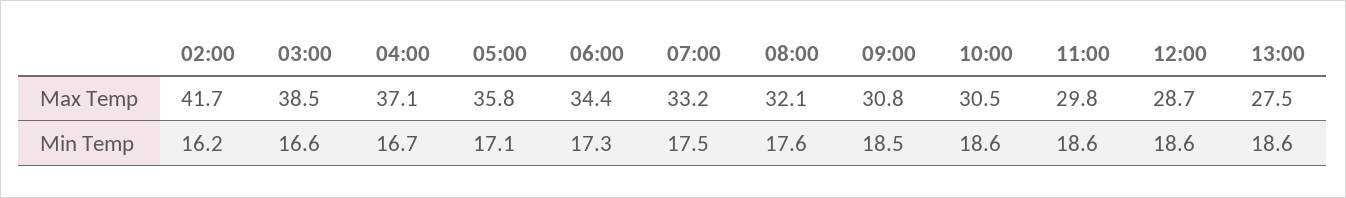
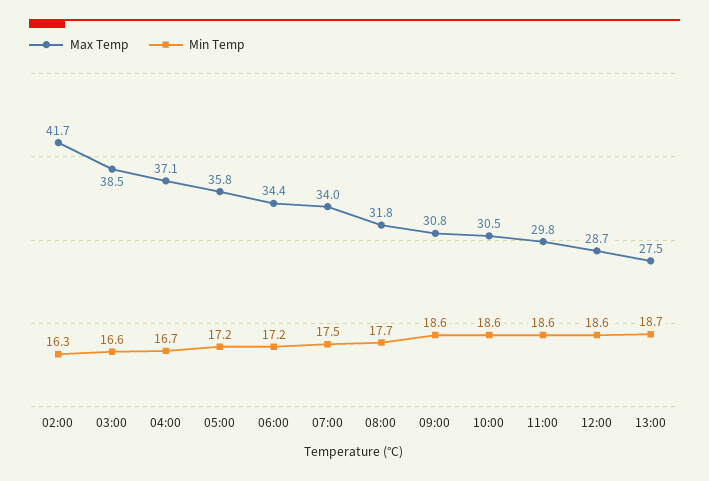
Max Temp, 07:00: 33.2 -> 34
Max Temp, 08:00: 32.1 -> 31.8
Min Temp, 02:00: 16.2 -> 16.3
Min Temp, 05:00: 17.1 -> 17.2
Min Temp, 06:00: 17.3 -> 17.2
Min Temp, 08:00: 17.6 -> 17.7
Min Temp, 09:00: 18.5 -> 18.6
Min Temp, 13:00: 18.6 -> 18.7

